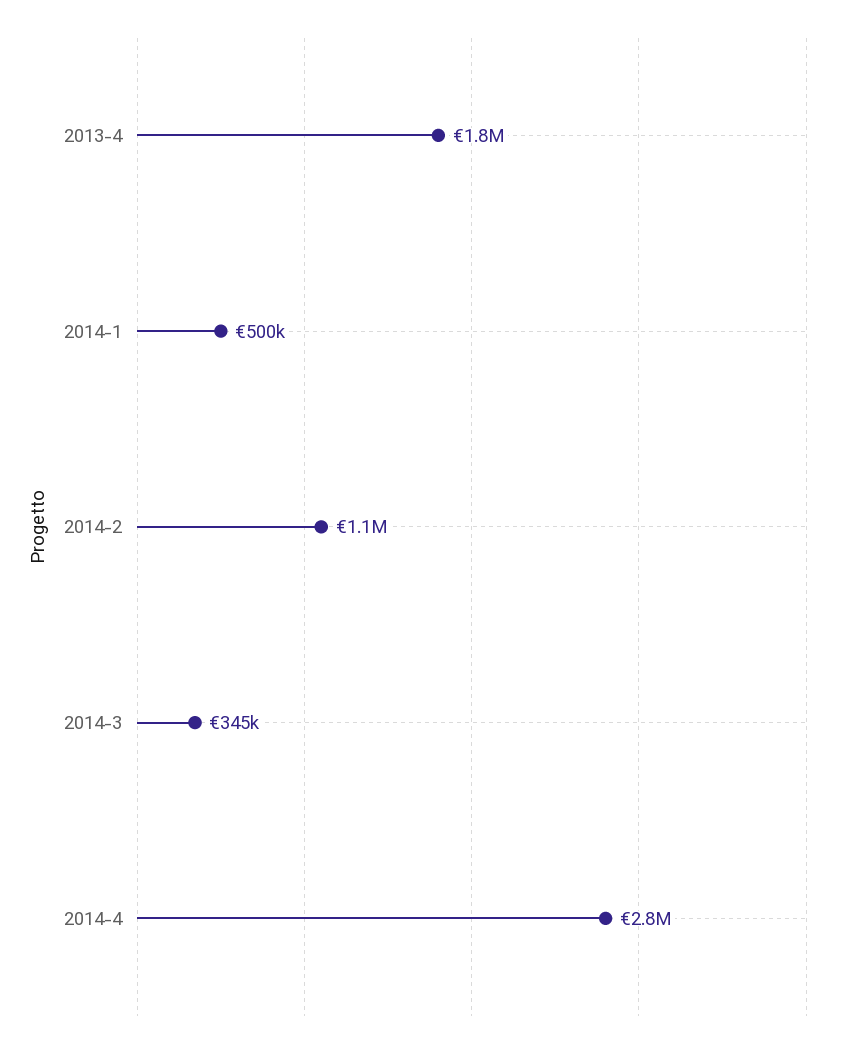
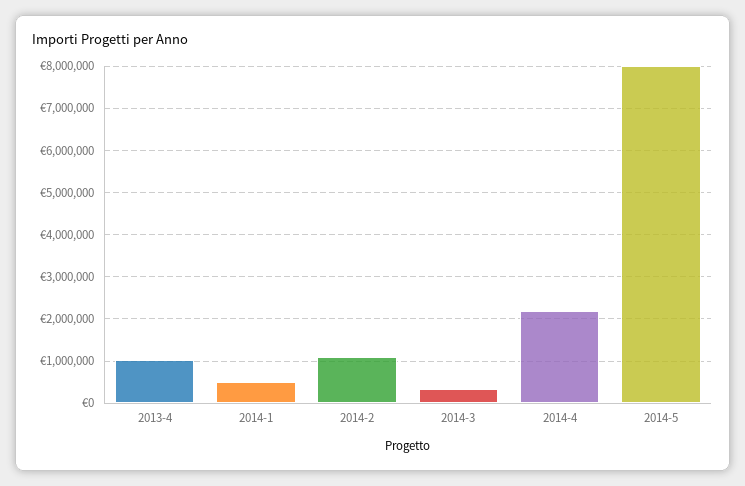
2013-4: 1800000 -> 1000000
2014-4: 2800000 -> 2200000
2014-5: none -> 8000000

